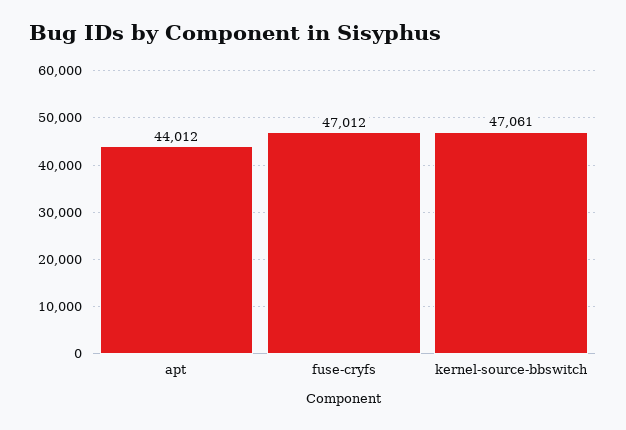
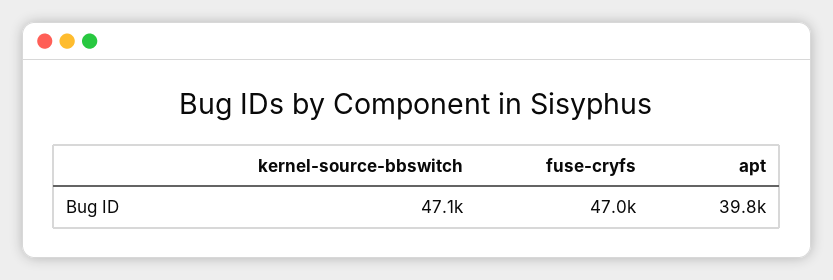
apt: 44012 -> 39800

